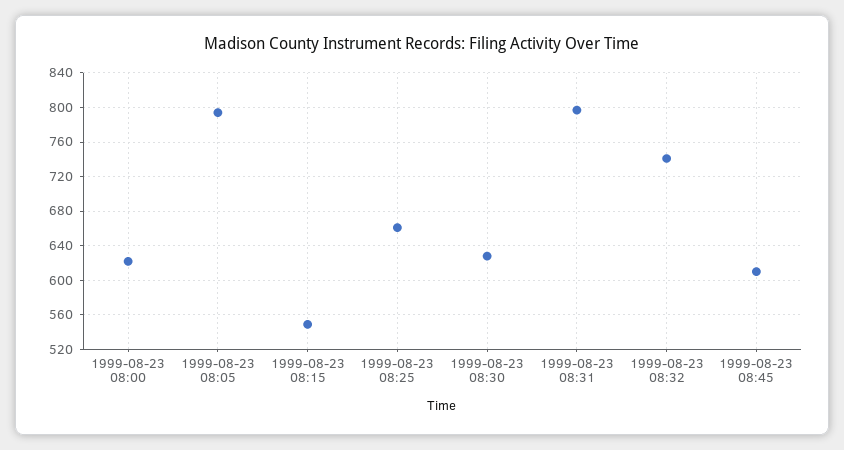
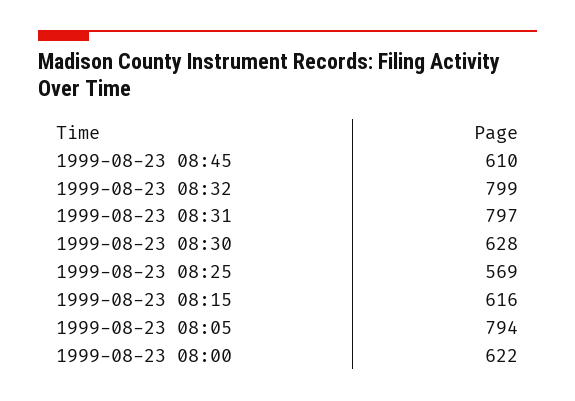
1999-08-23 08:15: 550 -> 616
1999-08-23 08:25: 660 -> 569
1999-08-23 08:32: 740 -> 799

